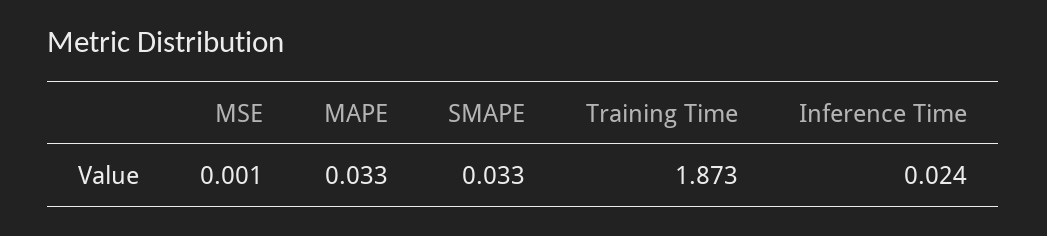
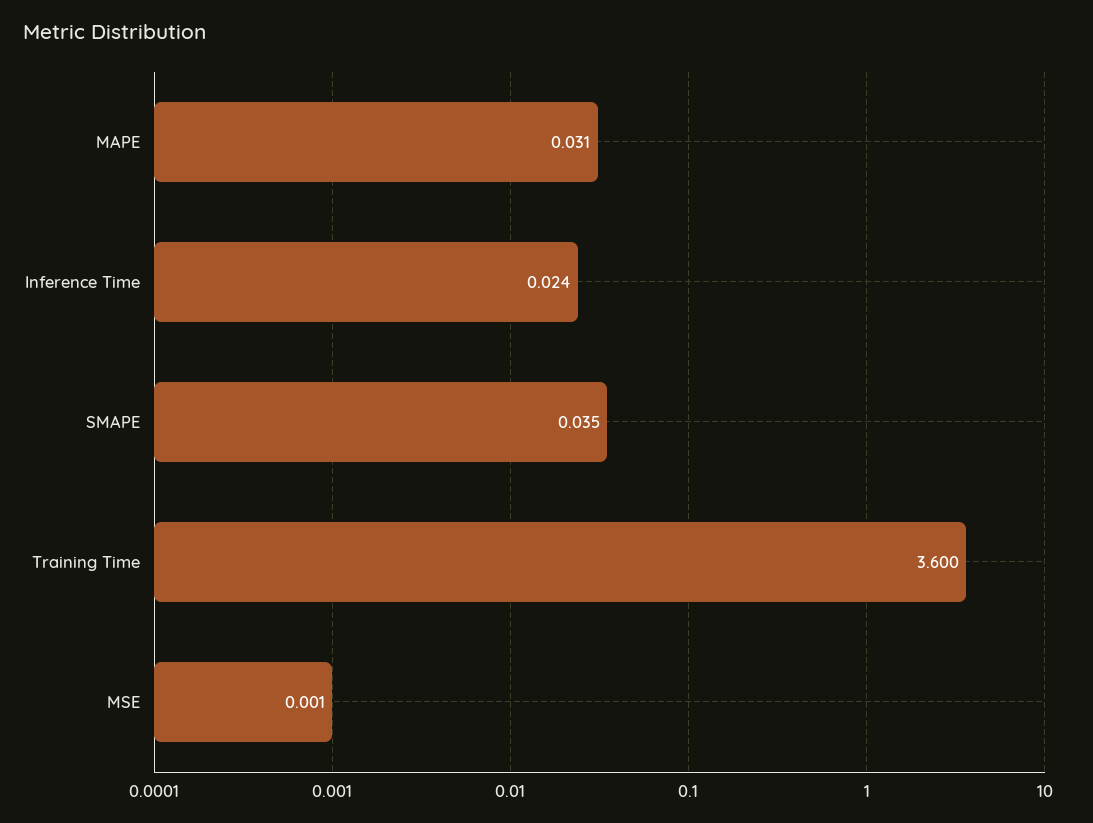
MAPE: 0.033 -> 0.031
SMAPE: 0.033 -> 0.035
Training Time: 1.873 -> 3.6

